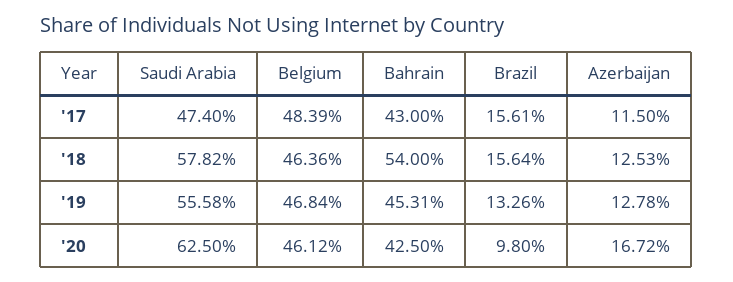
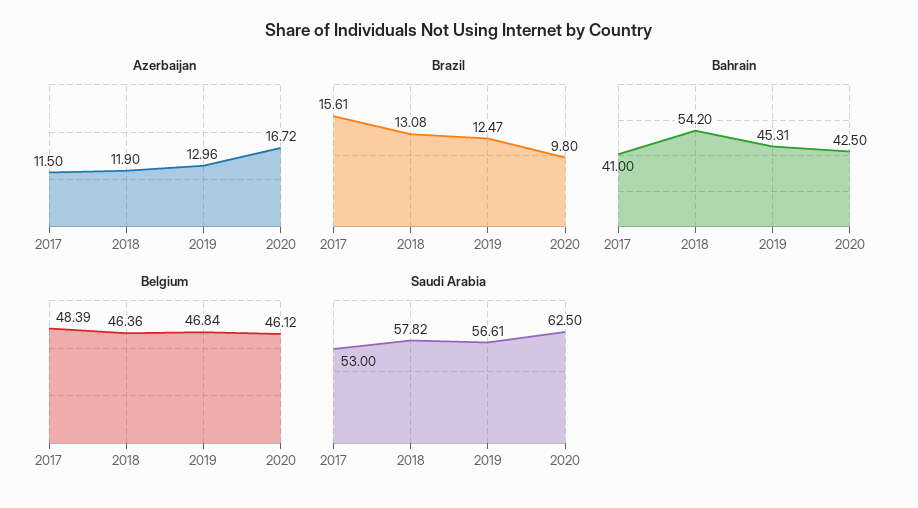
Saudi Arabia, '17: 47.4 -> 53
Bahrain, '17: 43 -> 41
Bahrain, '18: 54 -> 54.2
Brazil, '18: 15.64 -> 13.08
Azerbaijan, '18: 12.53 -> 11.9
Saudi Arabia, '19: 55.58 -> 56.61
Brazil, '19: 13.26 -> 12.47
Azerbaijan, '19: 12.78 -> 12.96

